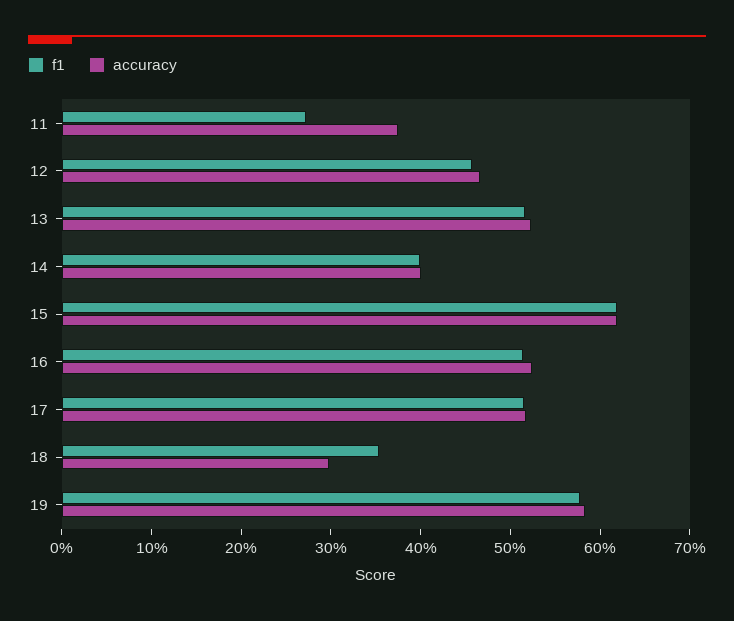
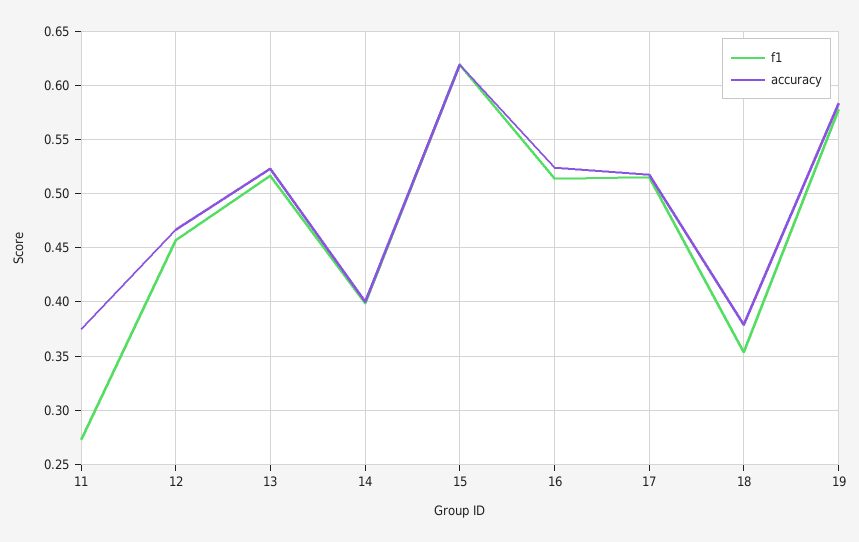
accuracy, 18: 0.3 -> 0.38

